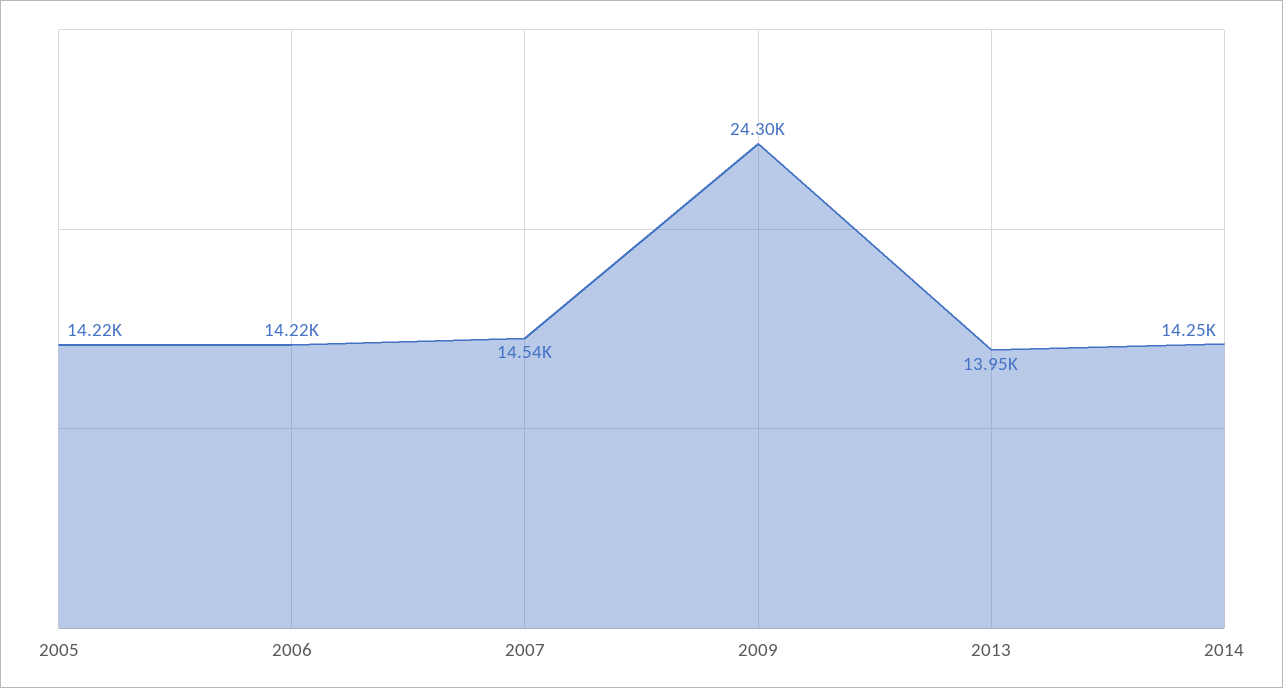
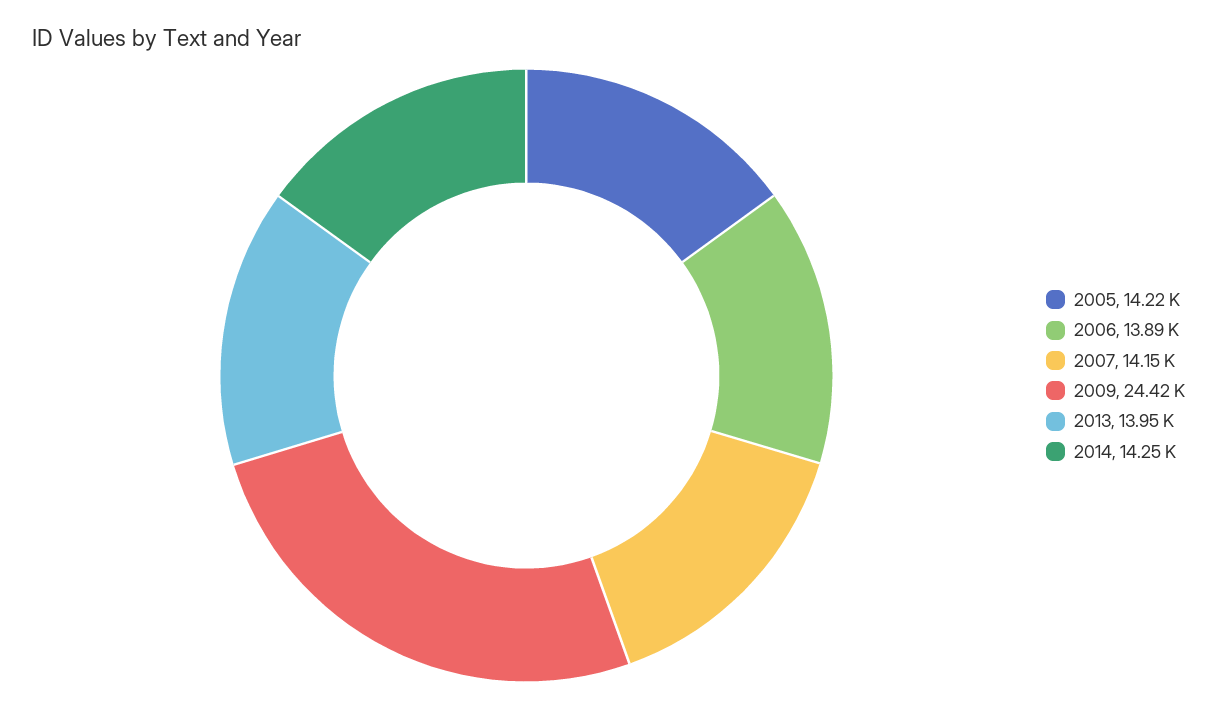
2006: 14220 -> 13890
2007: 14540 -> 14150
2009: 24300 -> 24420

